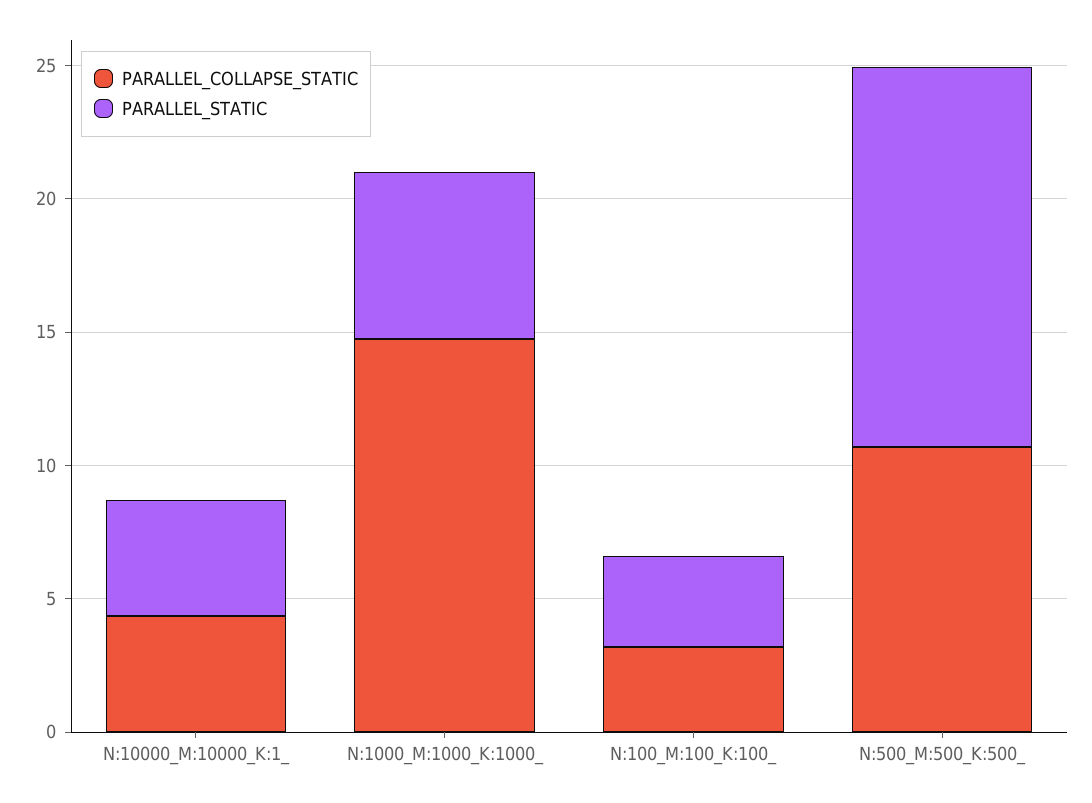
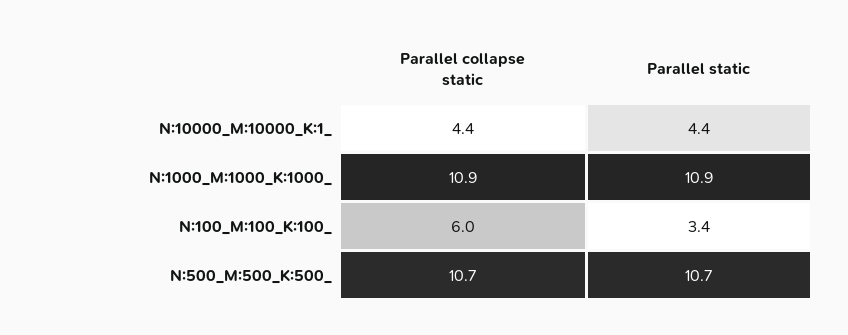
PARALLEL_COLLAPSE_STATIC, N:1000_M:1000_K:1000_: 15 -> 10.9
PARALLEL_STATIC, N:1000_M:1000_K:1000_: 6 -> 10.9
PARALLEL_COLLAPSE_STATIC, N:100_M:100_K:100_: 3 -> 6
PARALLEL_STATIC, N:500_M:500_K:500_: 14 -> 10.7

